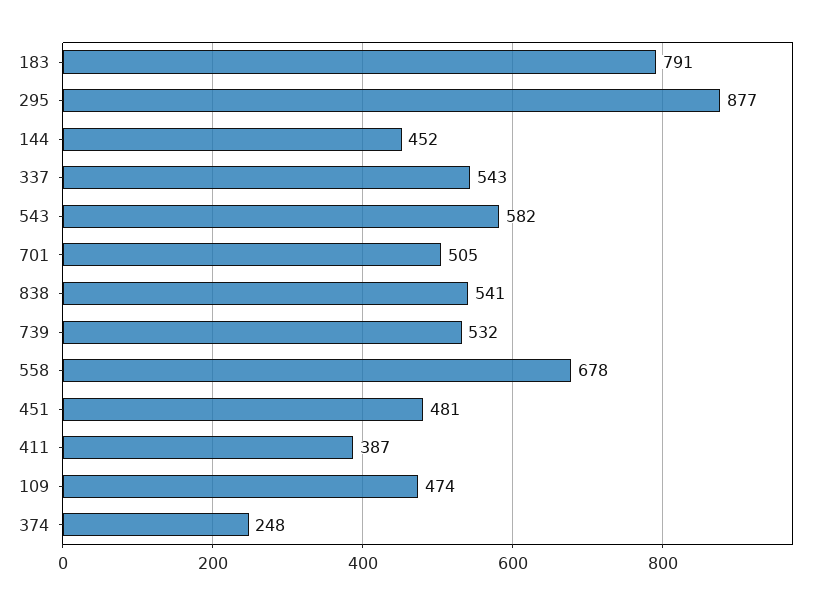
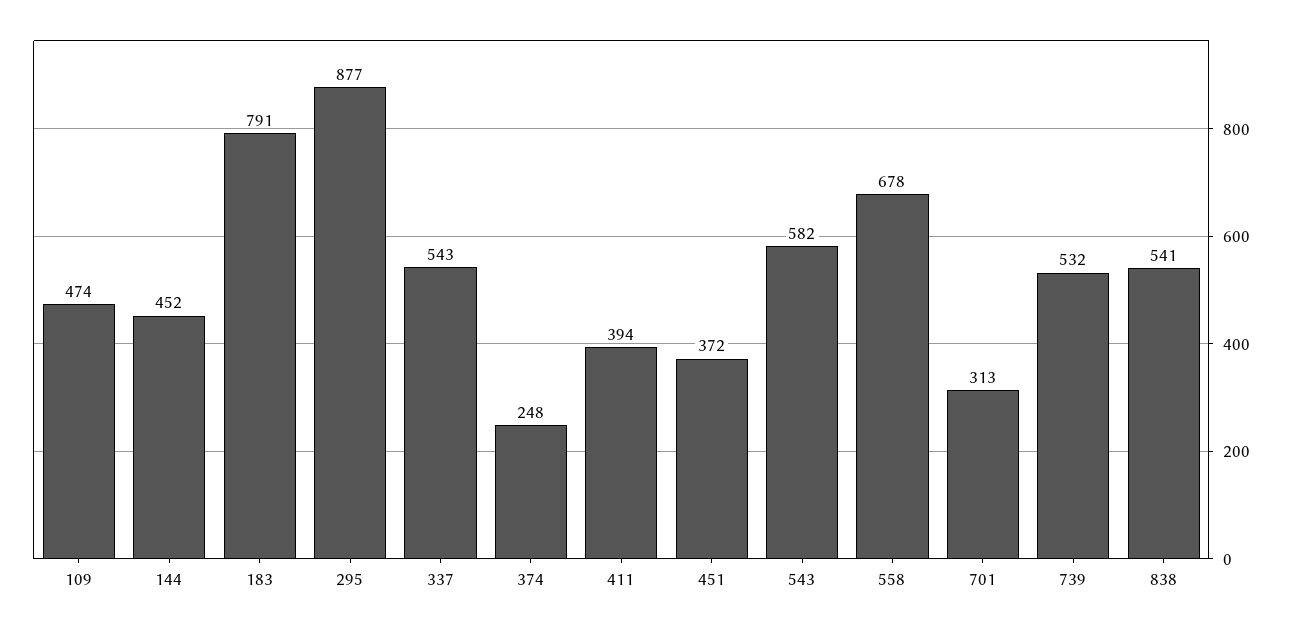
701: 505 -> 313
451: 481 -> 372
411: 387 -> 394

